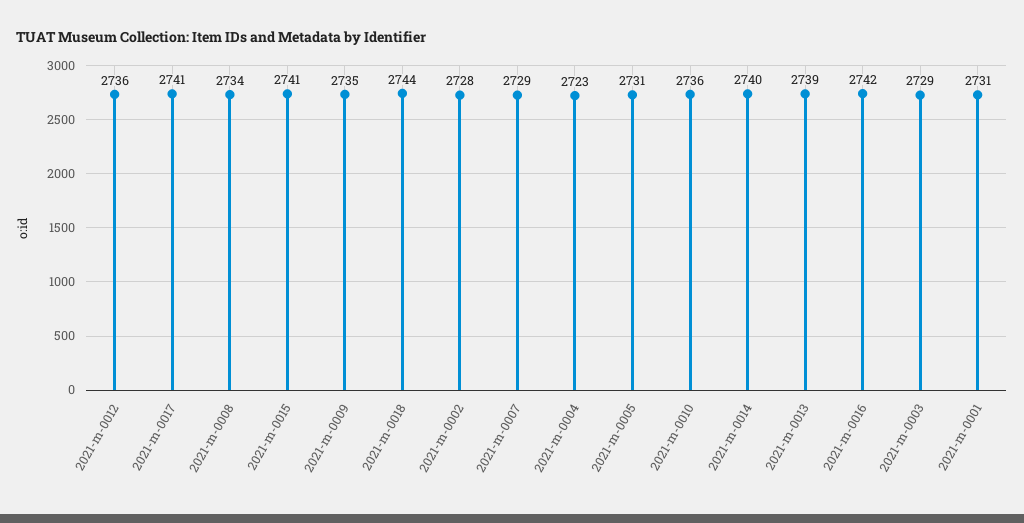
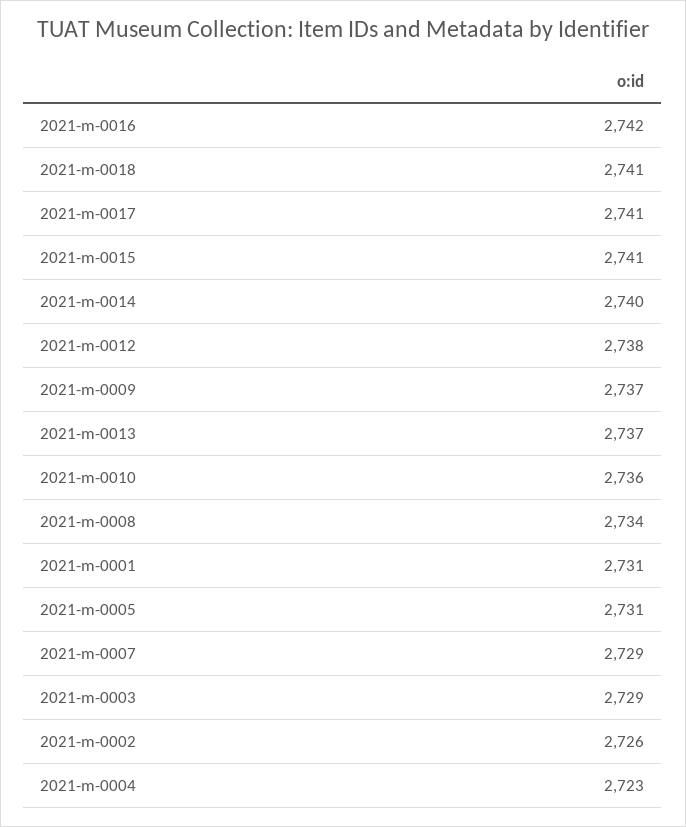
2021-m-0012: 2736 -> 2738
2021-m-0009: 2735 -> 2737
2021-m-0018: 2744 -> 2741
2021-m-0002: 2728 -> 2726
2021-m-0013: 2739 -> 2737

